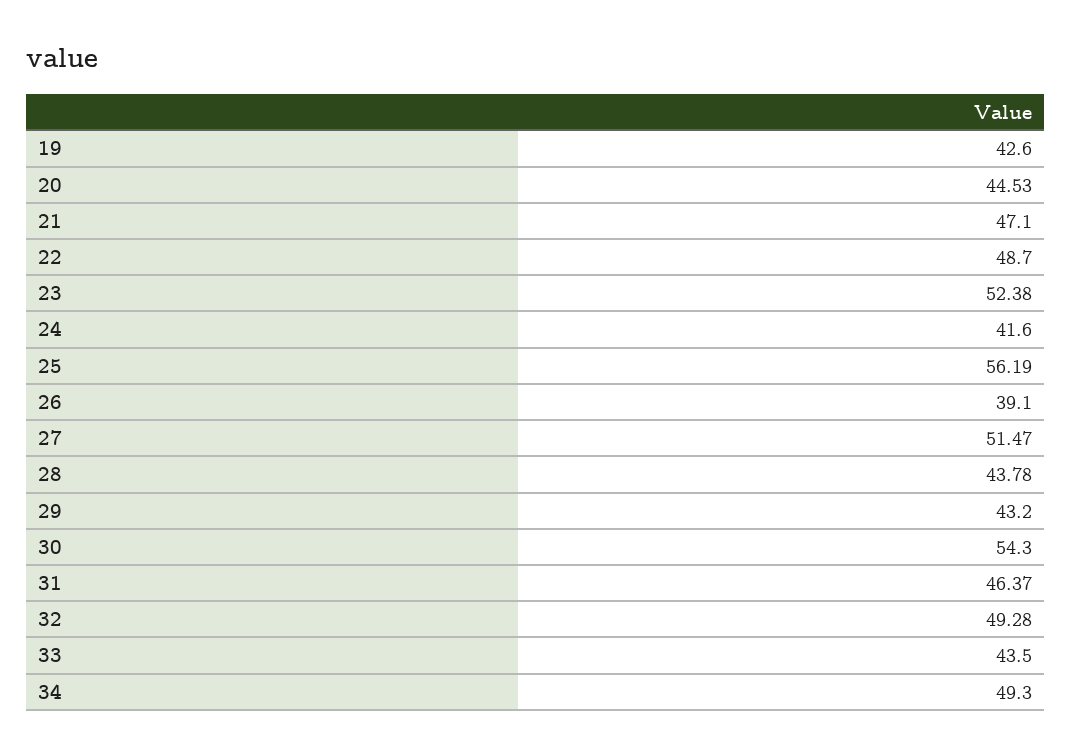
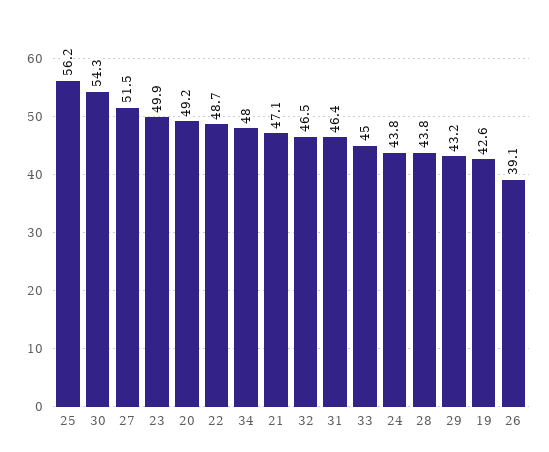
20: 44.53 -> 49.2
23: 52.38 -> 49.9
24: 41.6 -> 43.8
32: 49.28 -> 46.5
33: 43.5 -> 45
34: 49.3 -> 48

